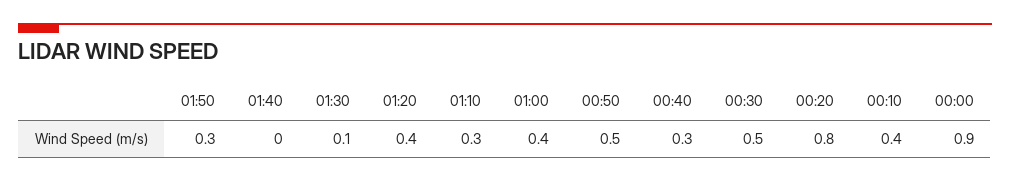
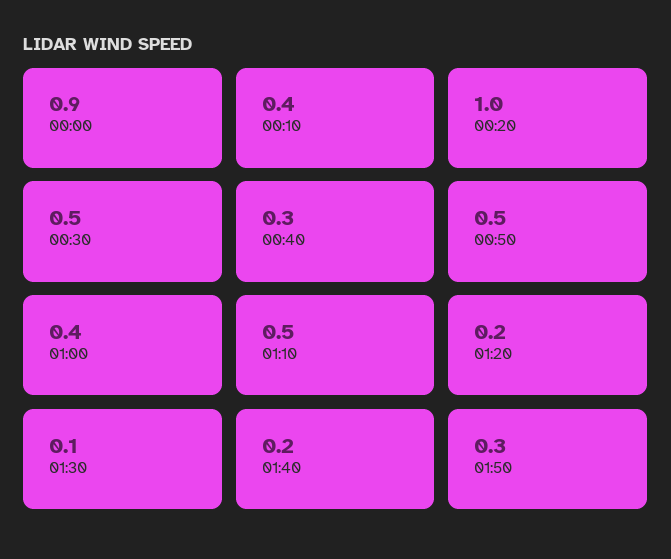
01:40: 0 -> 0.2
01:20: 0.4 -> 0.2
01:10: 0.3 -> 0.5
00:20: 0.8 -> 1

